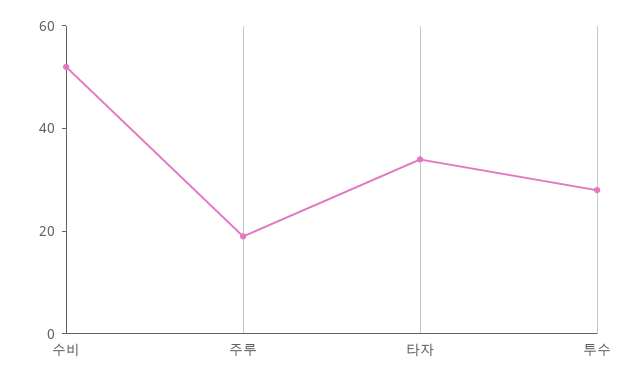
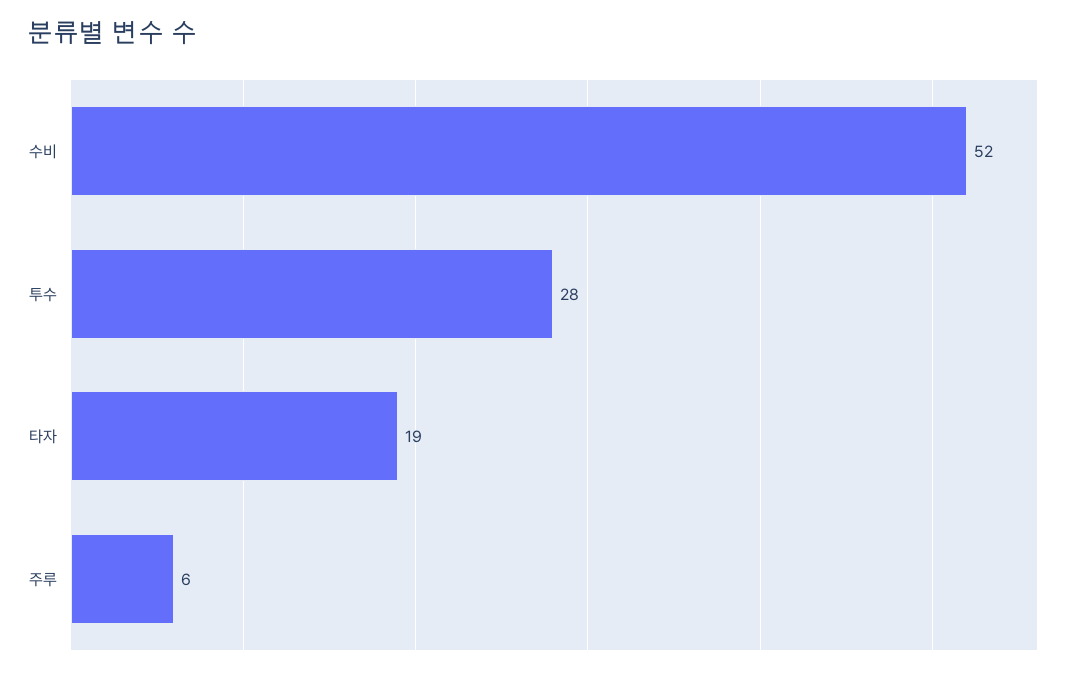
주루: 20 -> 6
타자: 35 -> 19

